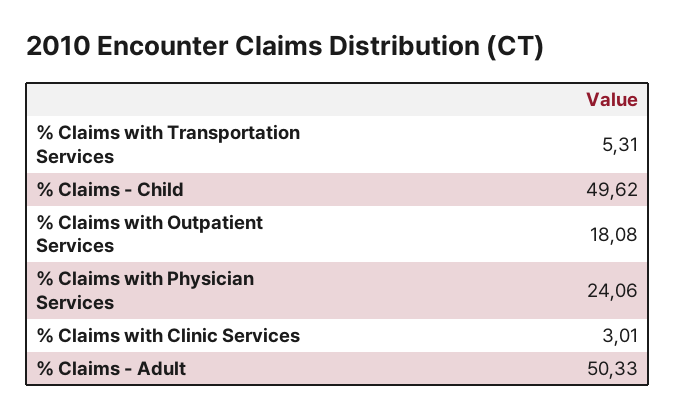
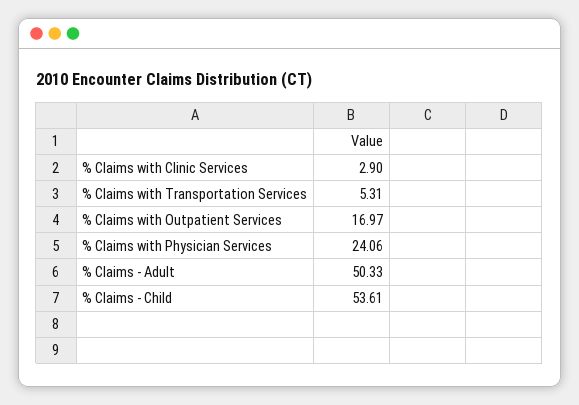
% Claims - Child: 49.62 -> 53.61
% Claims with Outpatient Services: 18.08 -> 16.97
% Claims with Clinic Services: 3.01 -> 2.9

